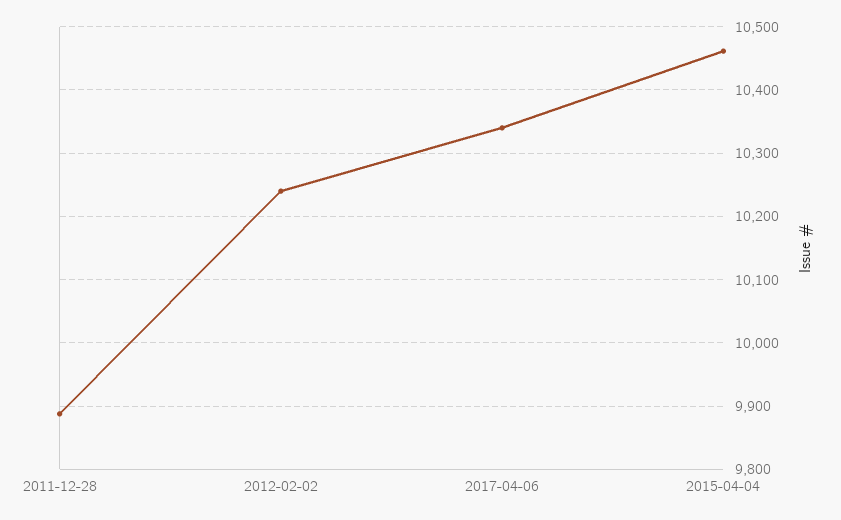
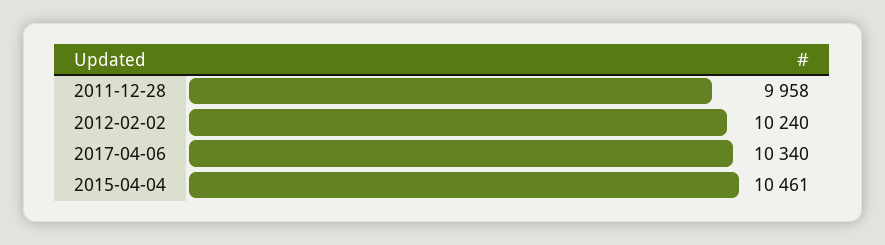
2011-12-28: 9890 -> 9958

